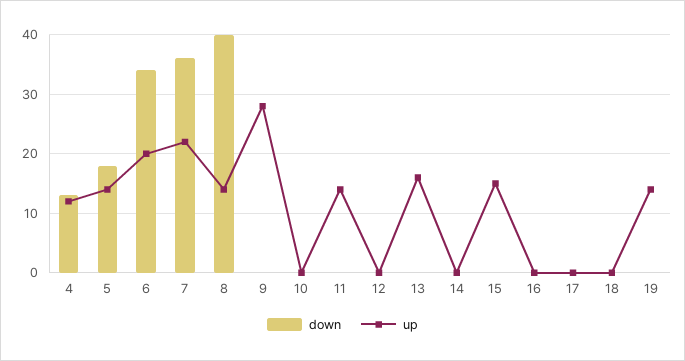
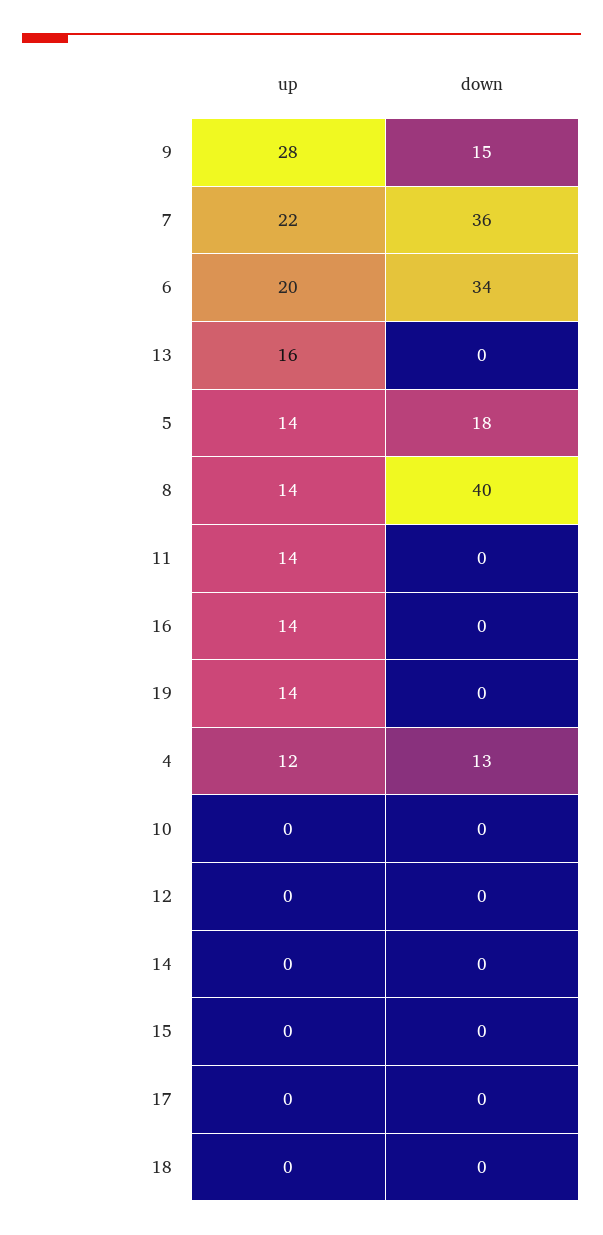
down, 9: 0 -> 15
up, 15: 15 -> 0
up, 16: 0 -> 14

